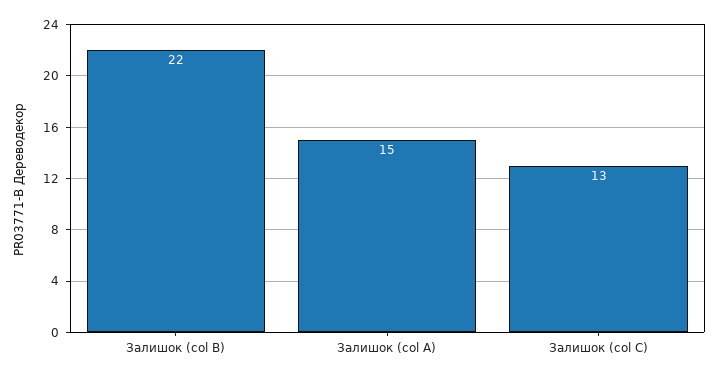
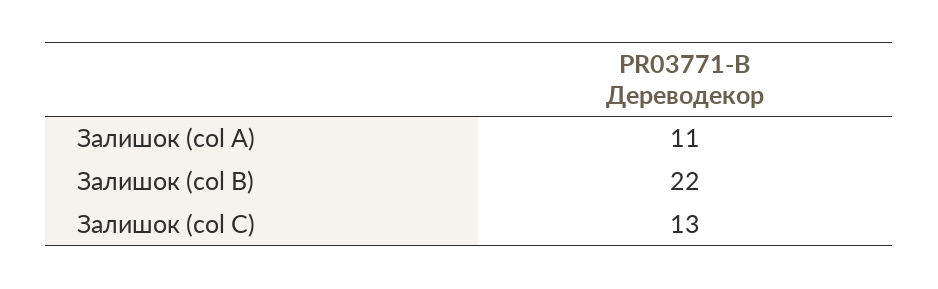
Залишок (col A): 15 -> 11

